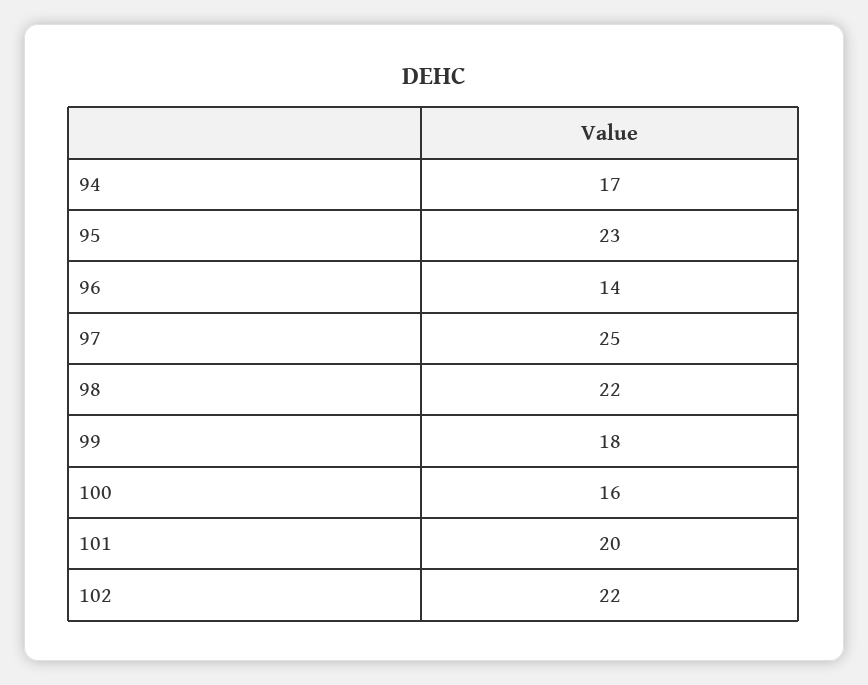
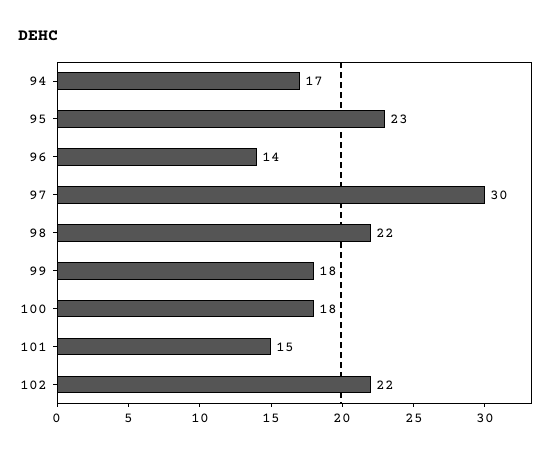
97: 25 -> 30
100: 16 -> 18
101: 20 -> 15

